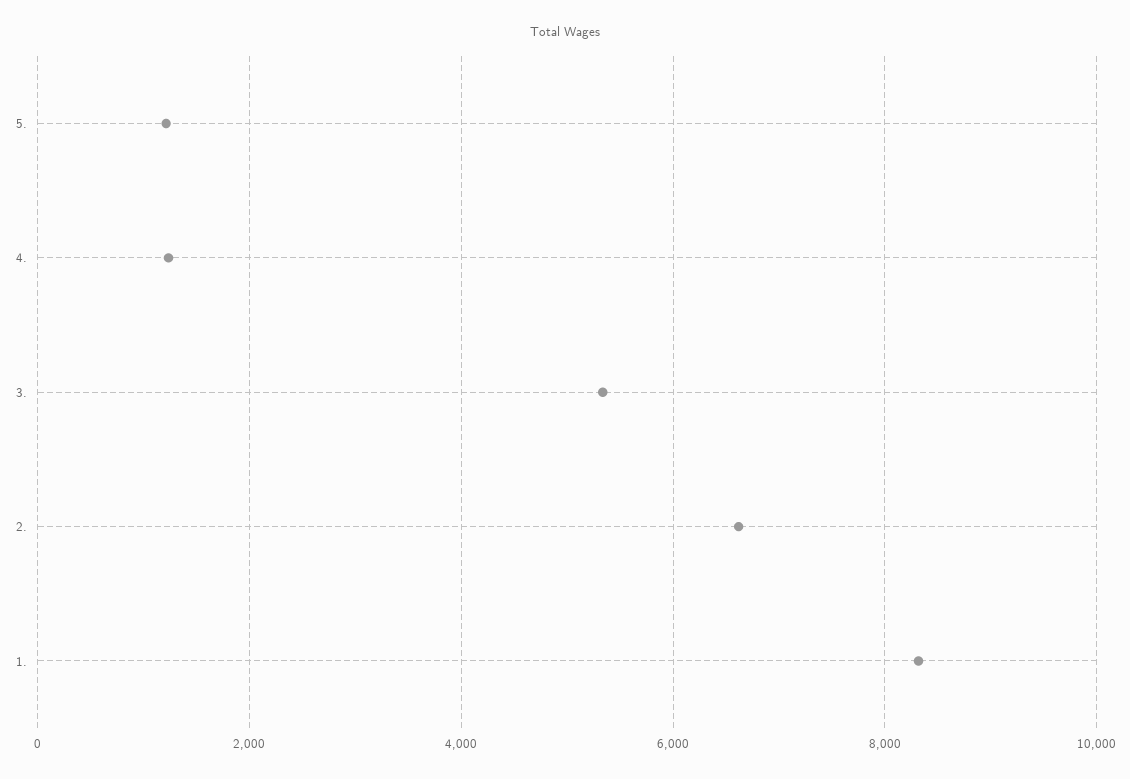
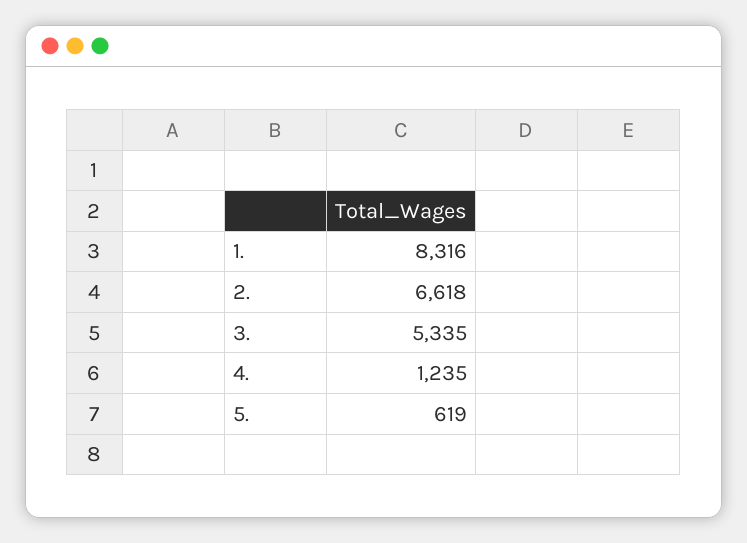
5.: 1200 -> 619

